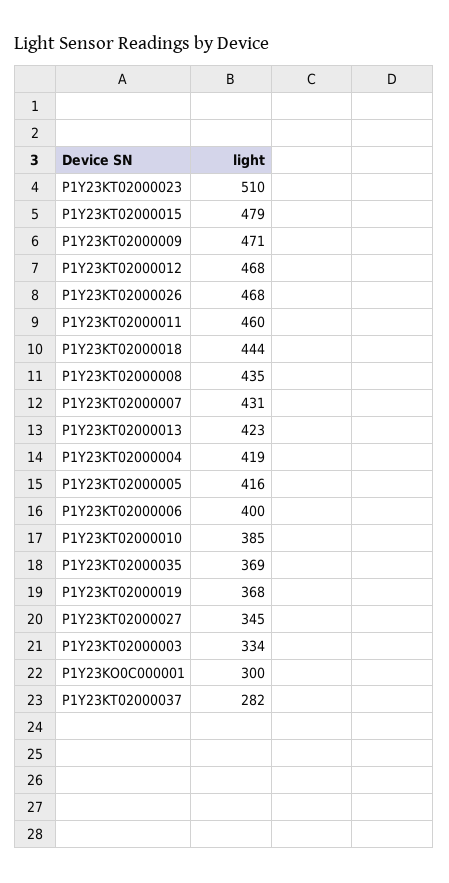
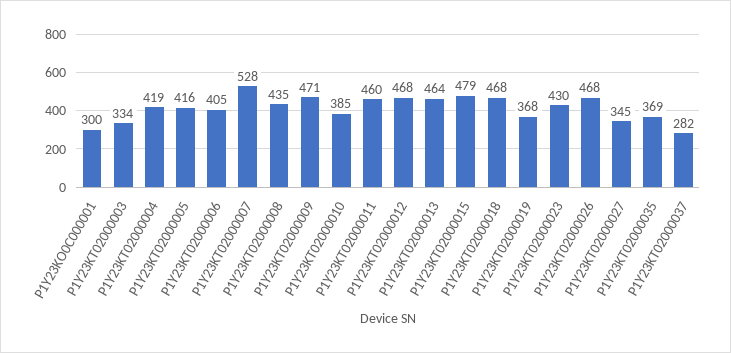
P1Y23KT02000023: 510 -> 430
P1Y23KT02000018: 444 -> 468
P1Y23KT02000007: 431 -> 528
P1Y23KT02000013: 423 -> 464
P1Y23KT02000006: 400 -> 405

